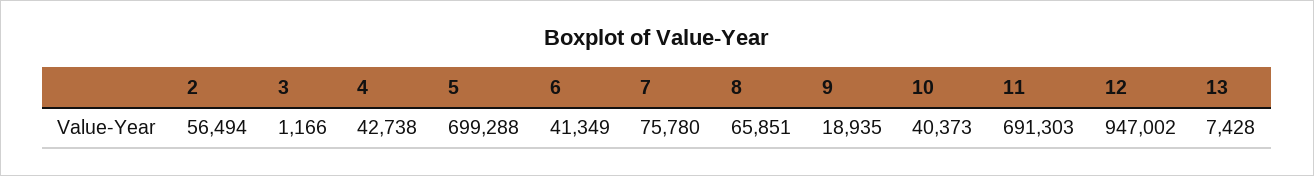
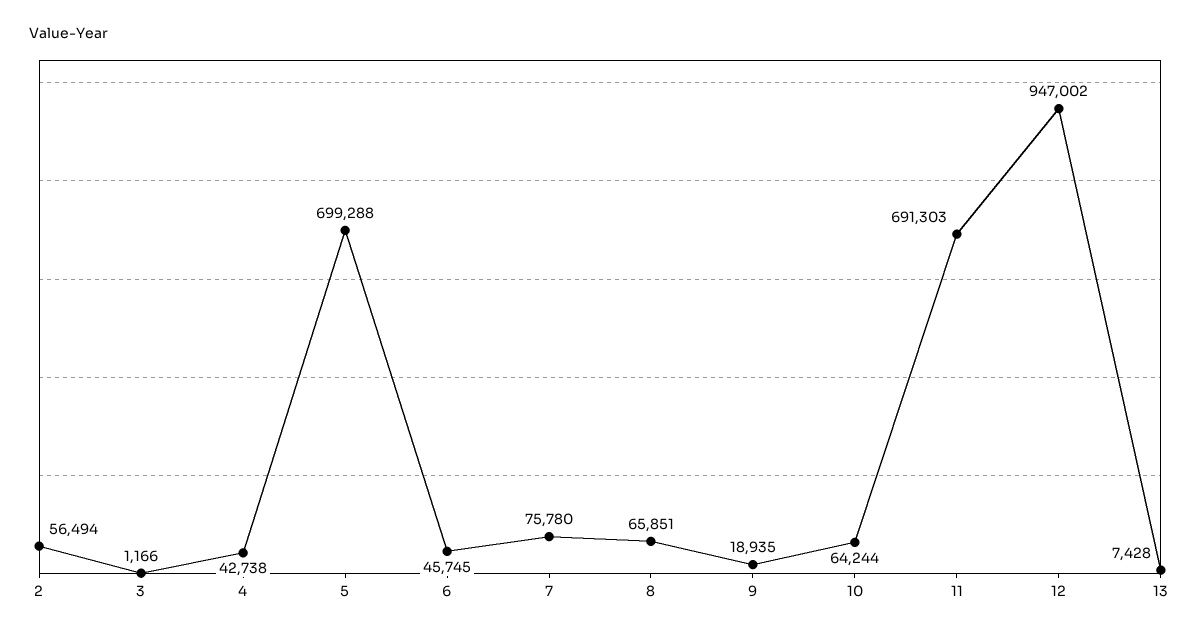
6: 41349 -> 45745
10: 40373 -> 64244

